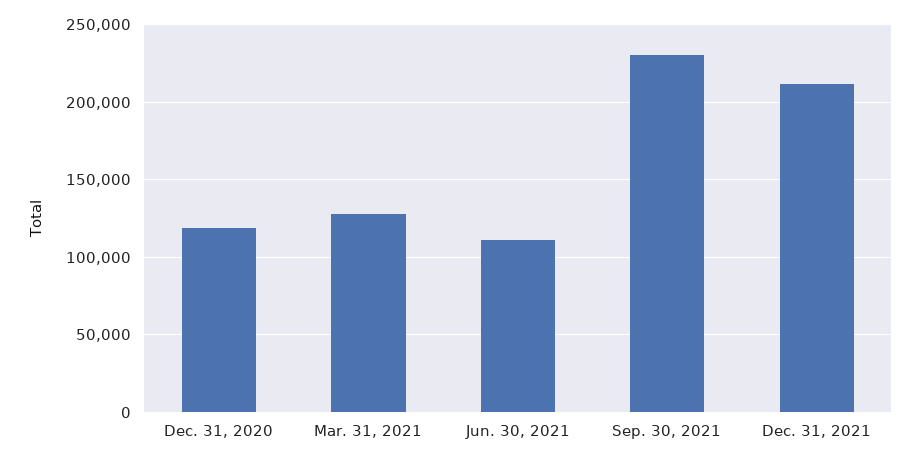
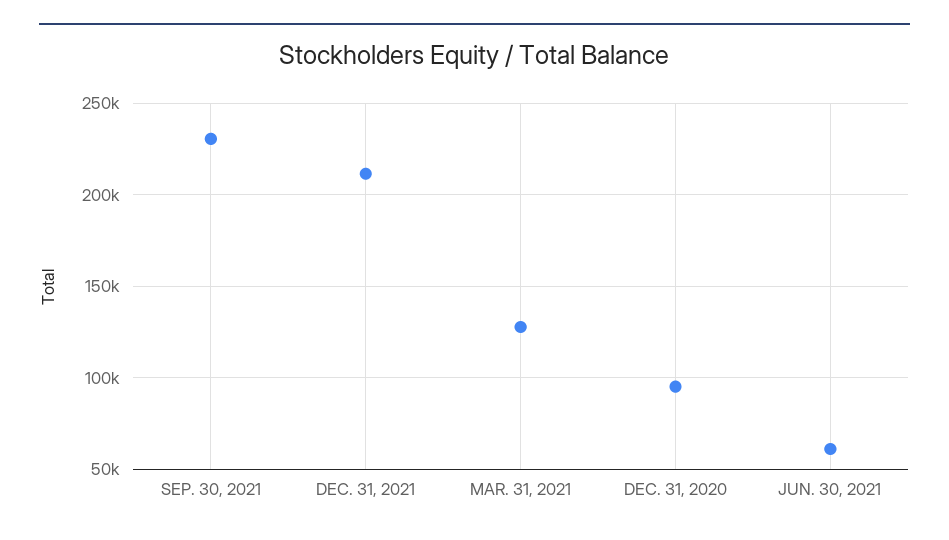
Dec. 31, 2020: 120000 -> 95000
Jun. 30, 2021: 110000 -> 60000

